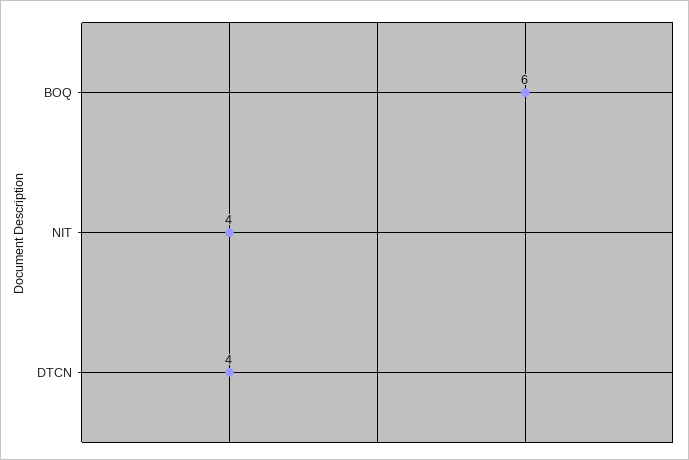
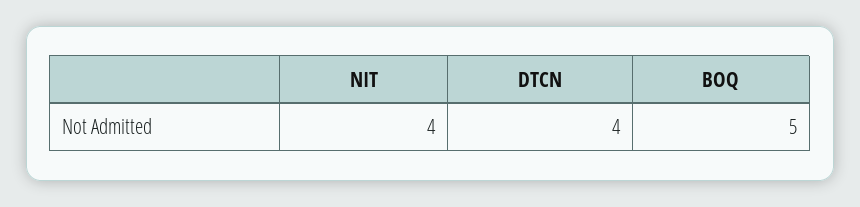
BOQ: 6 -> 5

